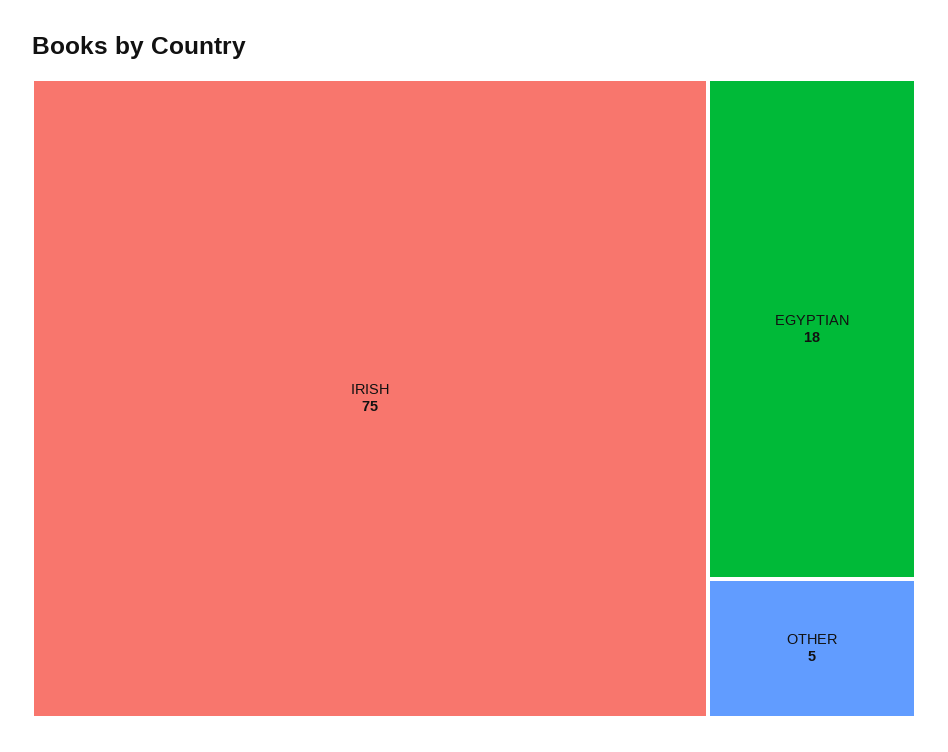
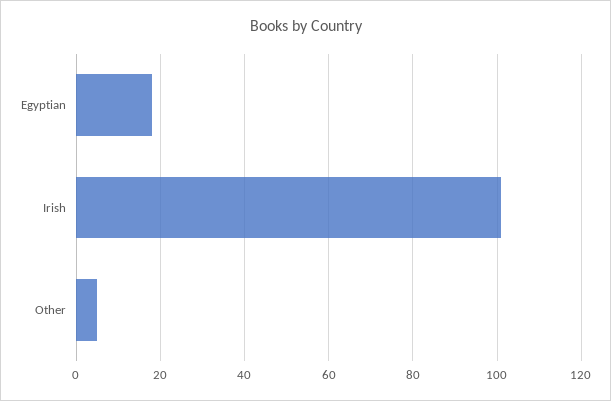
IRISH: 75 -> 100

